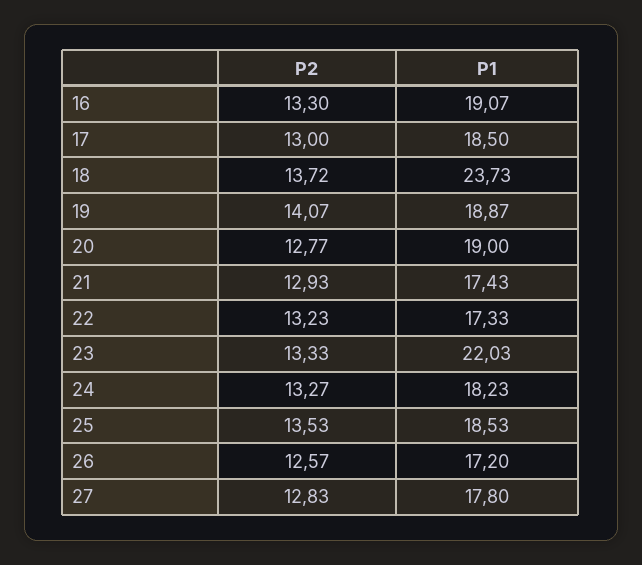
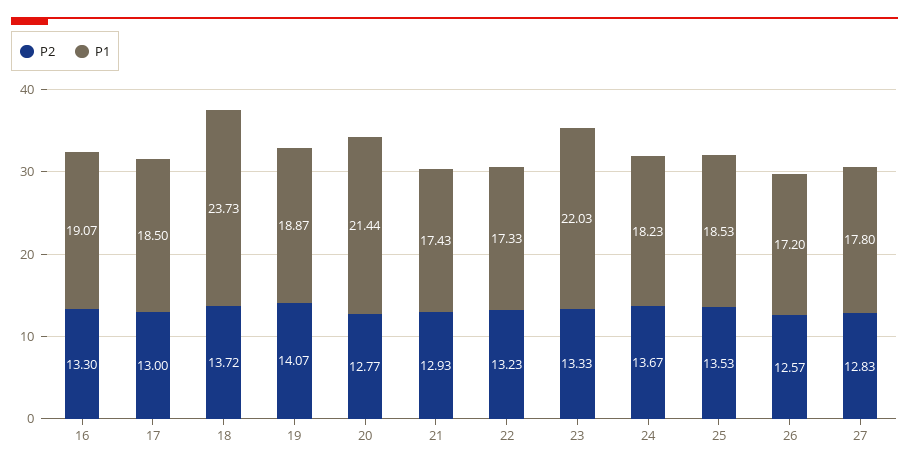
P1, 20: 19 -> 21.44
P2, 24: 13.27 -> 13.67

